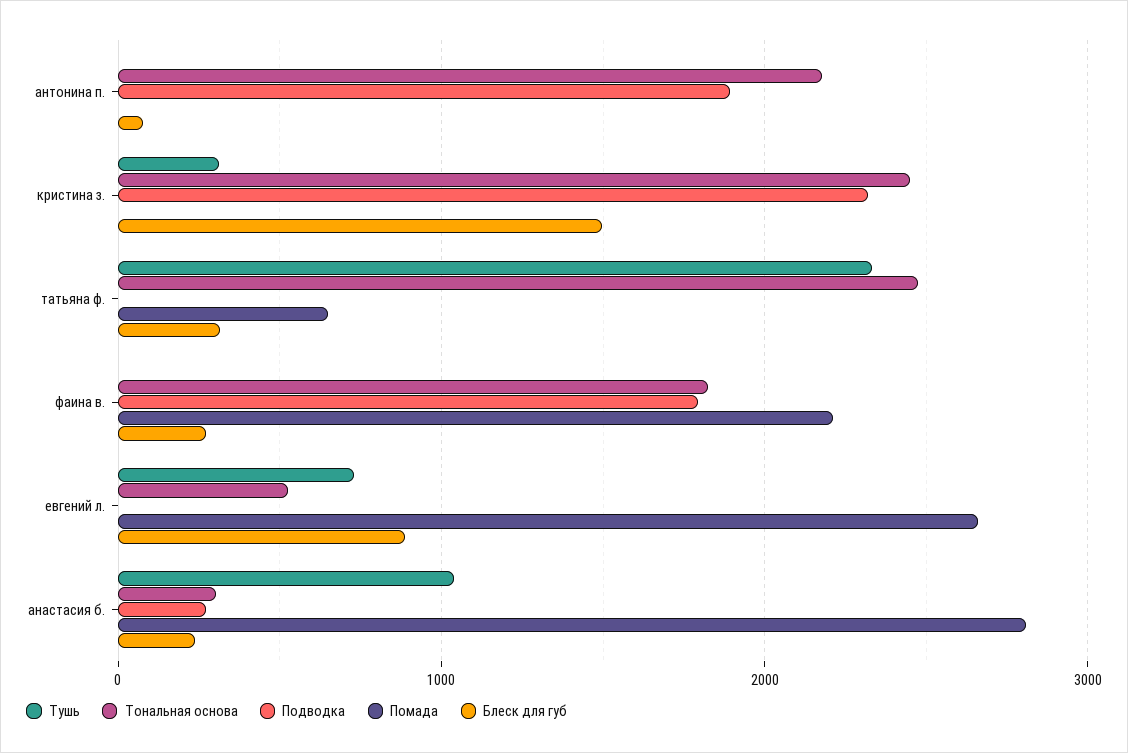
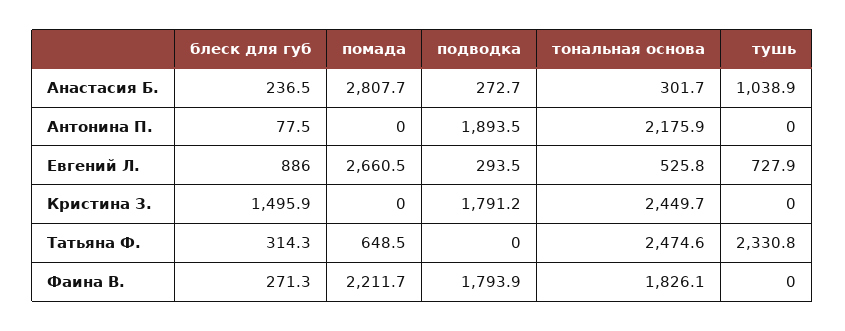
Тушь, кристина з.: 300 -> 0
Подводка, кристина з.: 2300 -> 1791.2
Подводка, евгений л.: 0 -> 293.5

